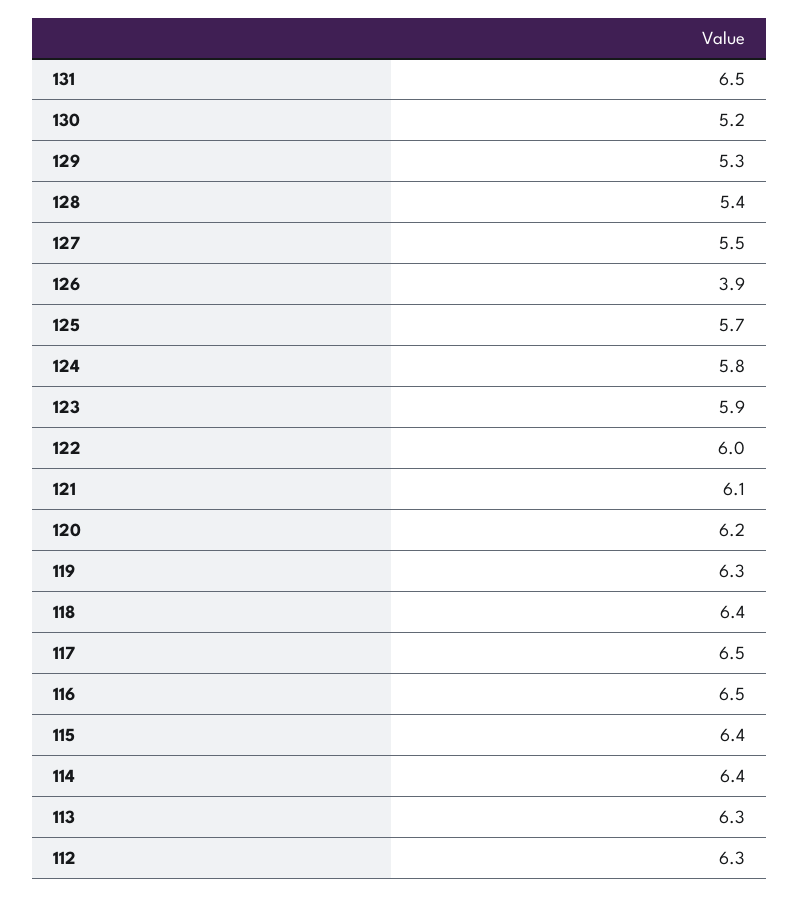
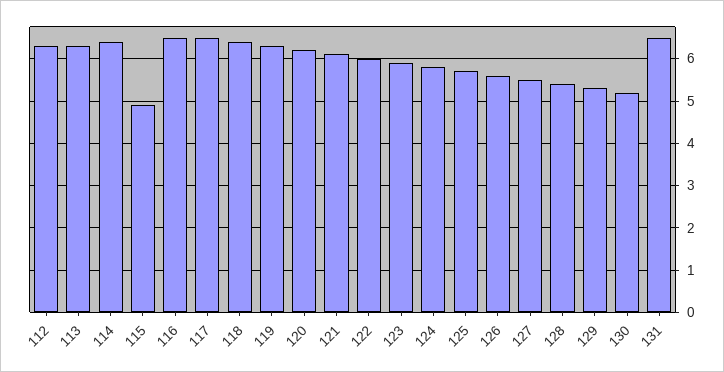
126: 3.9 -> 5.5
115: 6.4 -> 5

